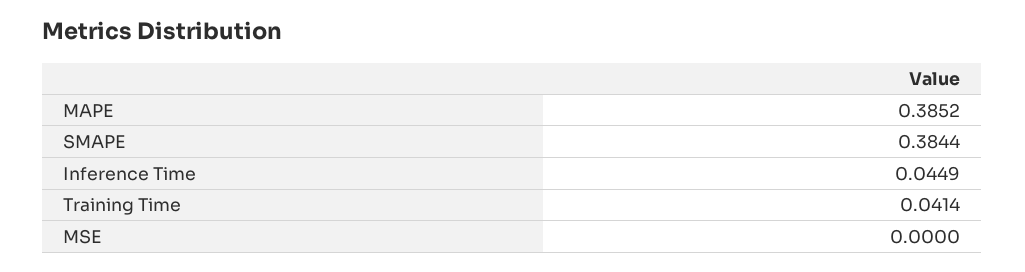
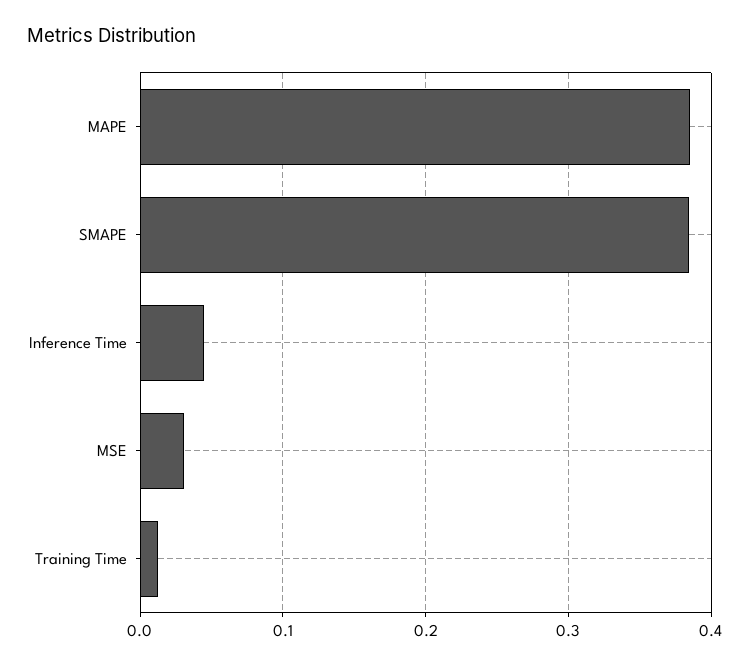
Training Time: 0.0414 -> 0.01
MSE: 0 -> 0.03

